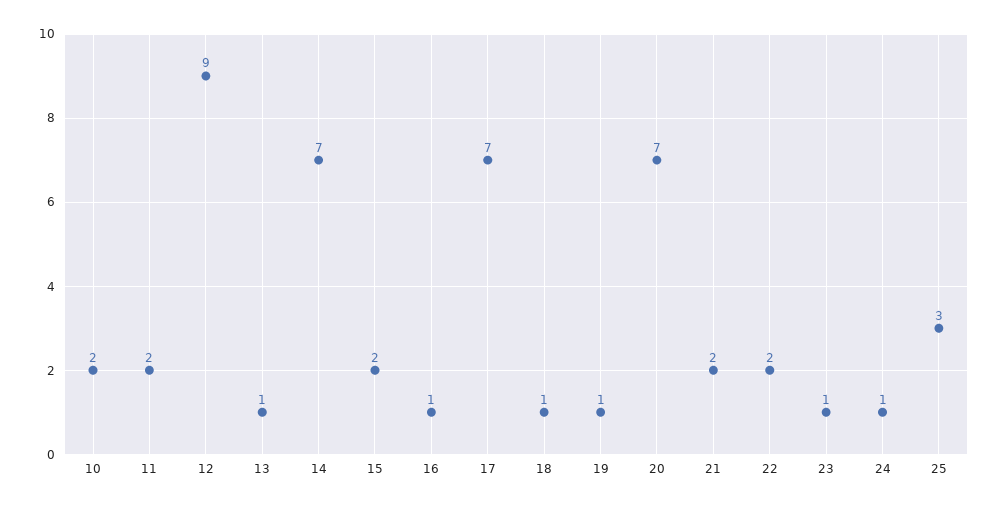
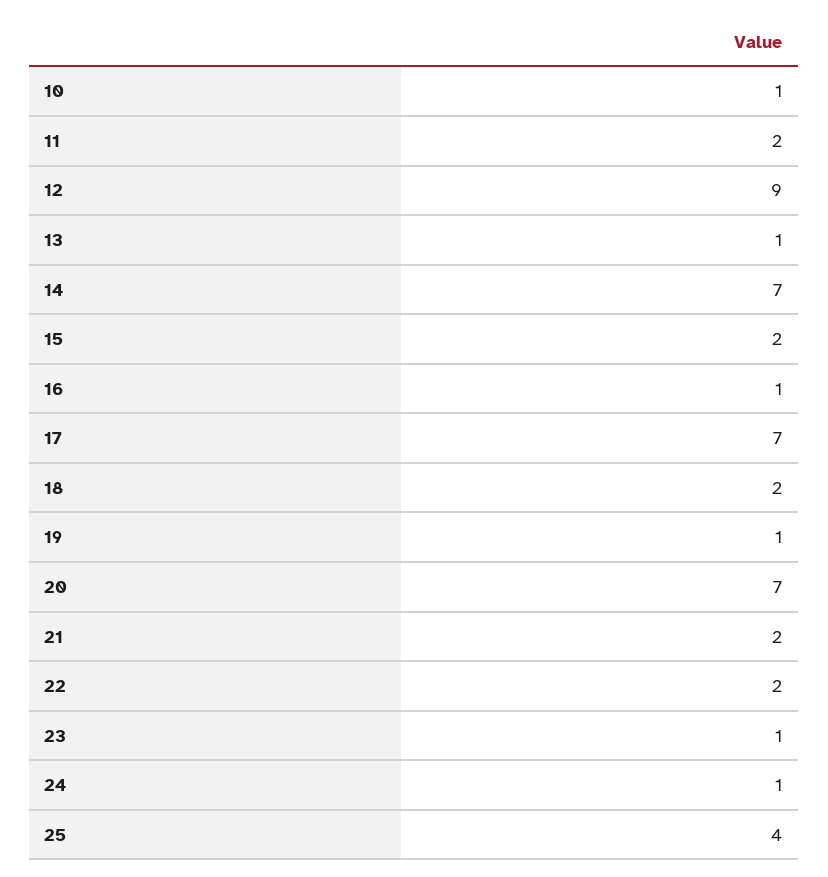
10: 2 -> 1
18: 1 -> 2
25: 3 -> 4

